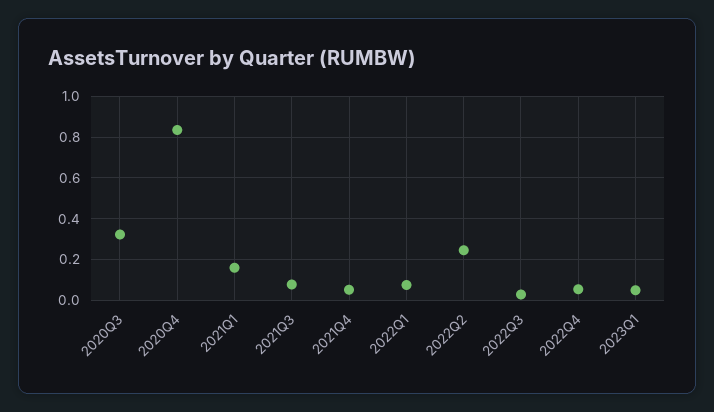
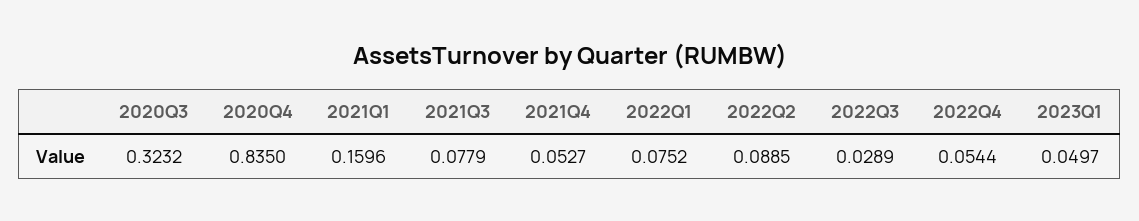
2022Q2: 0.25 -> 0.0885

